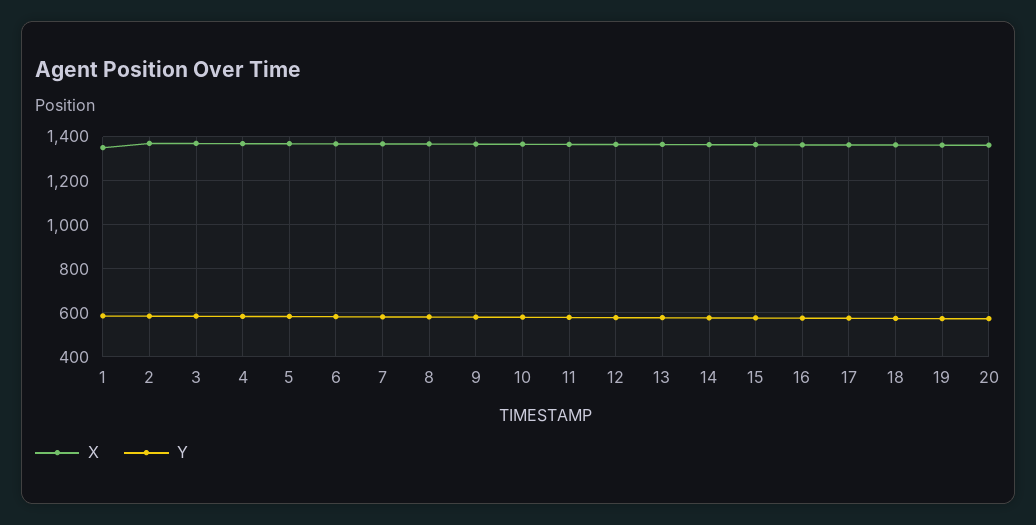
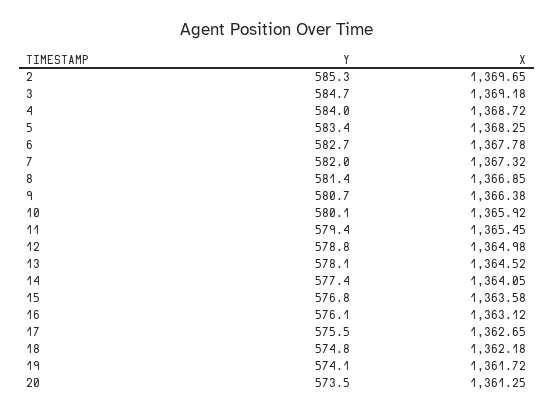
X, 1: 1350 -> none
Y, 1: 600 -> none

